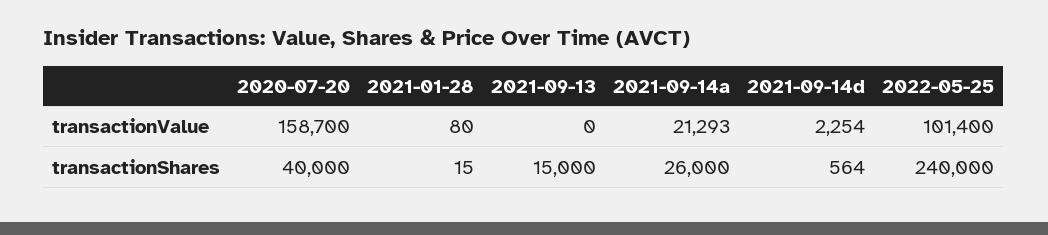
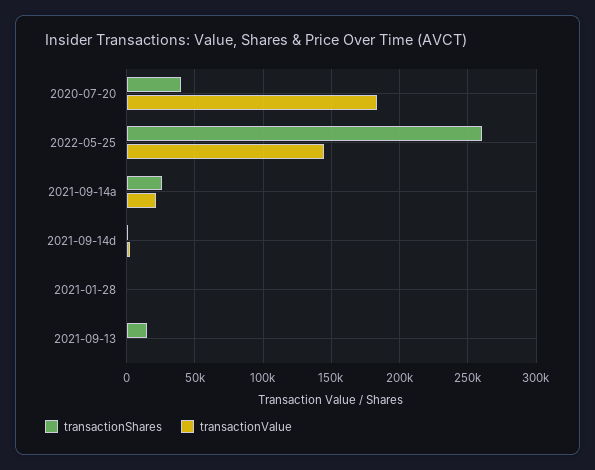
transactionValue, 2020-07-20: 158700 -> 185000
transactionValue, 2022-05-25: 101400 -> 145000
transactionShares, 2022-05-25: 240000 -> 260000

